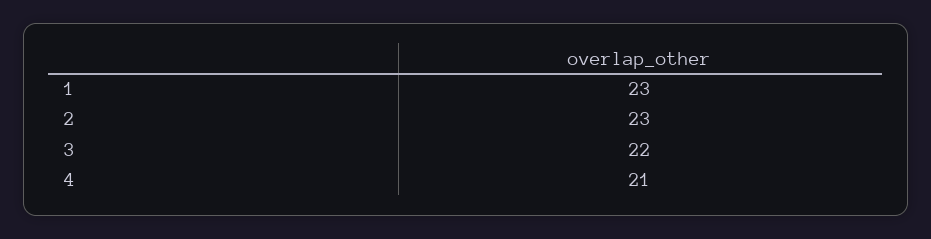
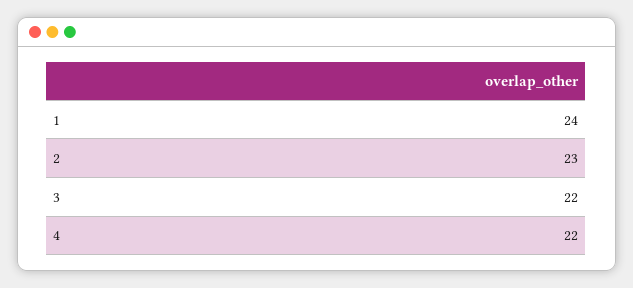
1: 23 -> 24
4: 21 -> 22

